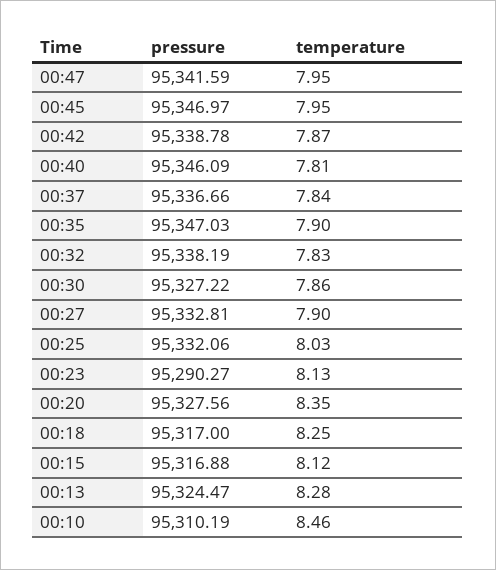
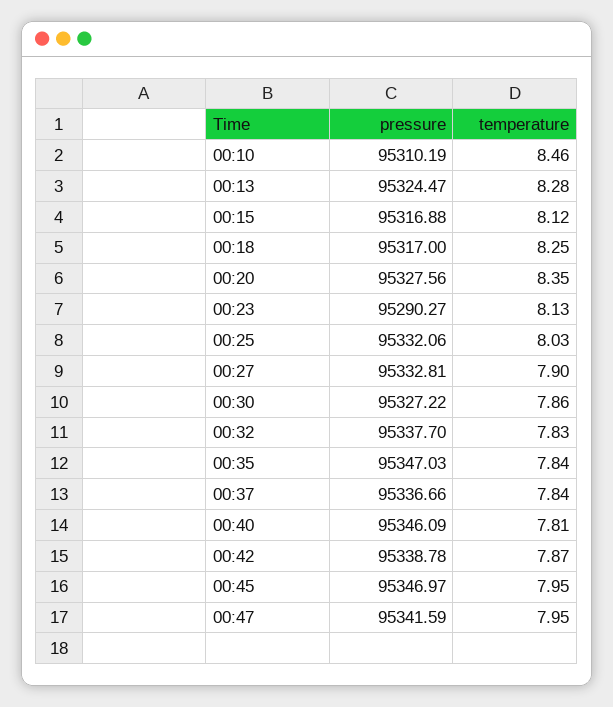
temperature, 00:35: 7.9 -> 7.84
pressure, 00:32: 95338.19 -> 95337.7

